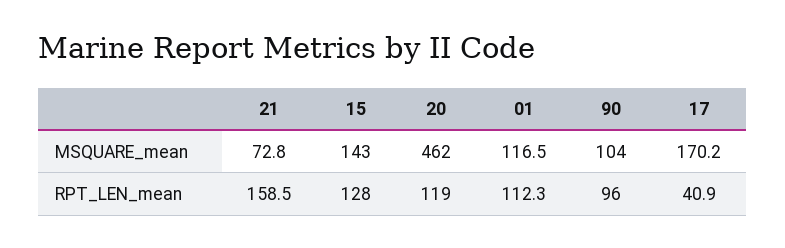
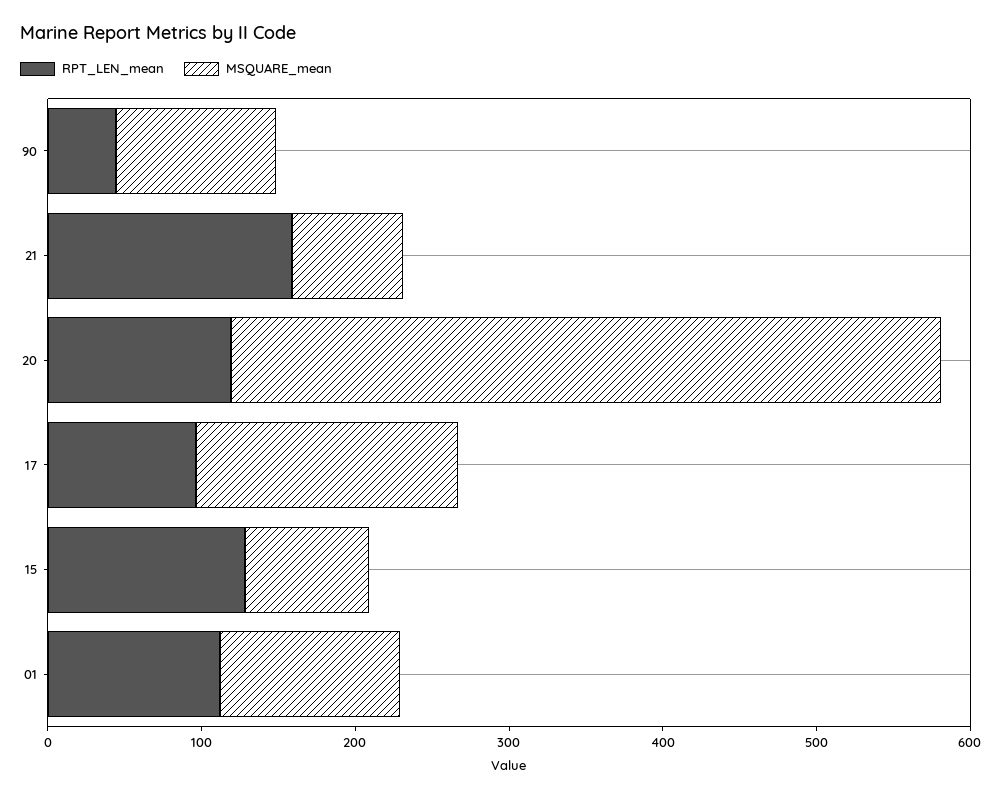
MSQUARE_mean, 15: 143 -> 80
RPT_LEN_mean, 90: 96 -> 40
RPT_LEN_mean, 17: 40.9 -> 100

